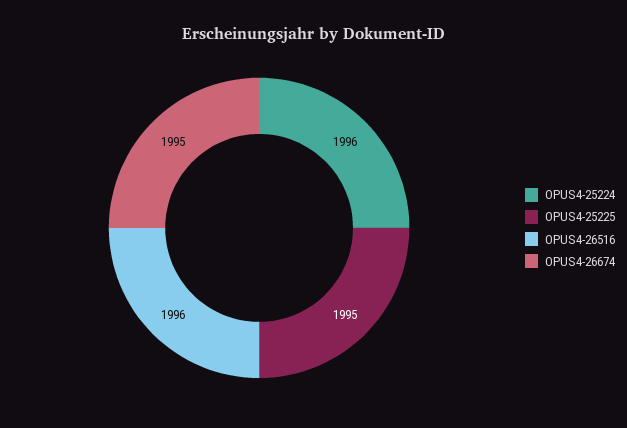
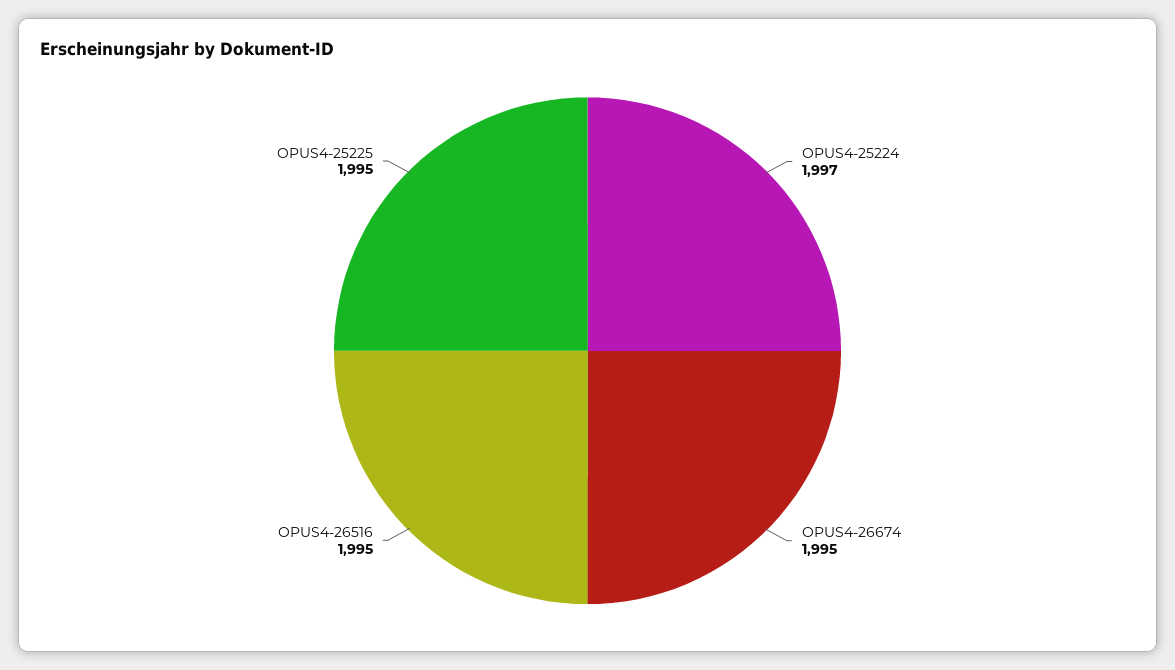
OPUS4-25224: 1996 -> 1997
OPUS4-26516: 1996 -> 1995

